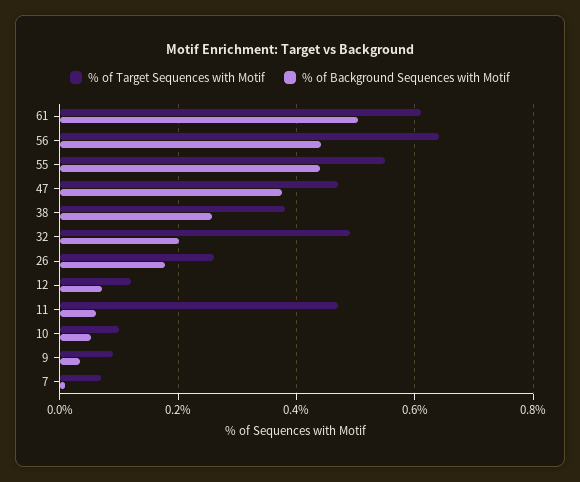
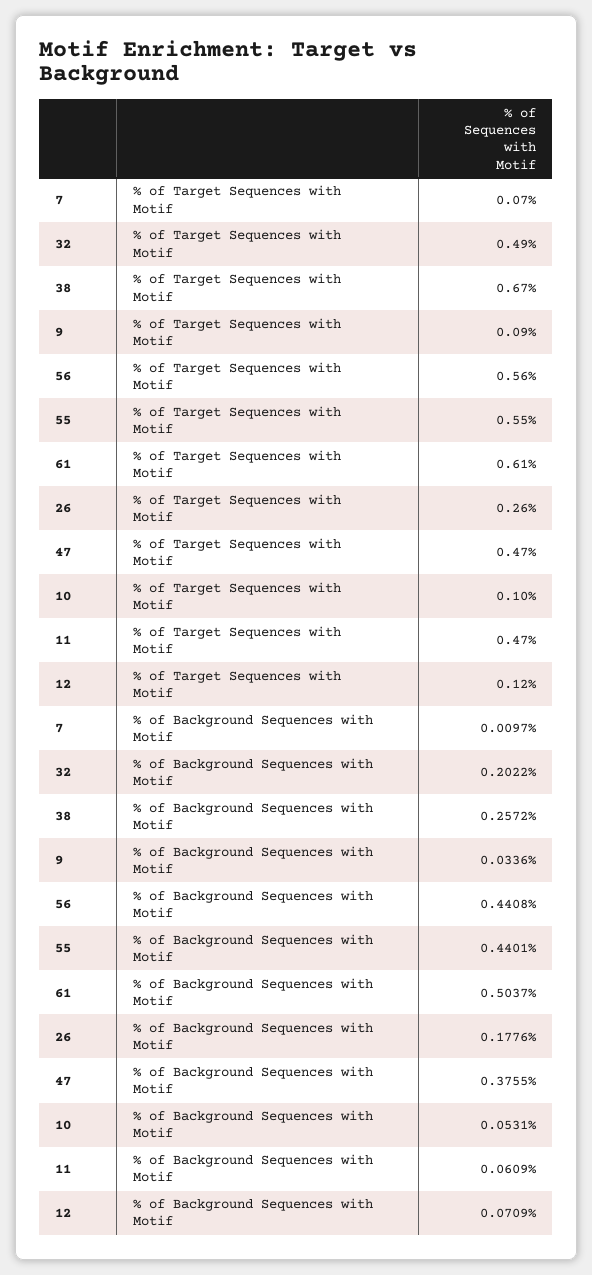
% of Target Sequences with Motif, 56: 0.64 -> 0.56
% of Target Sequences with Motif, 38: 0.38 -> 0.67

